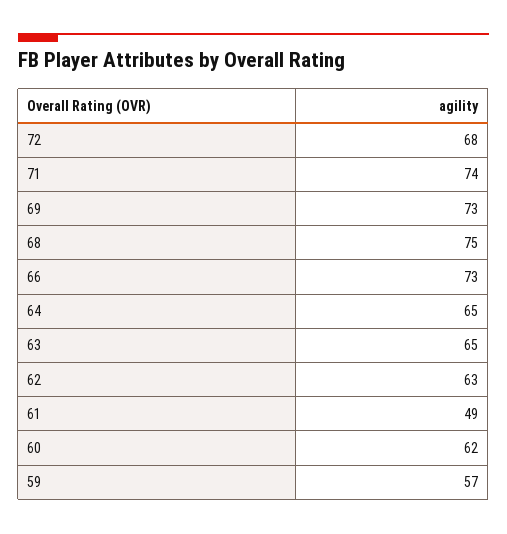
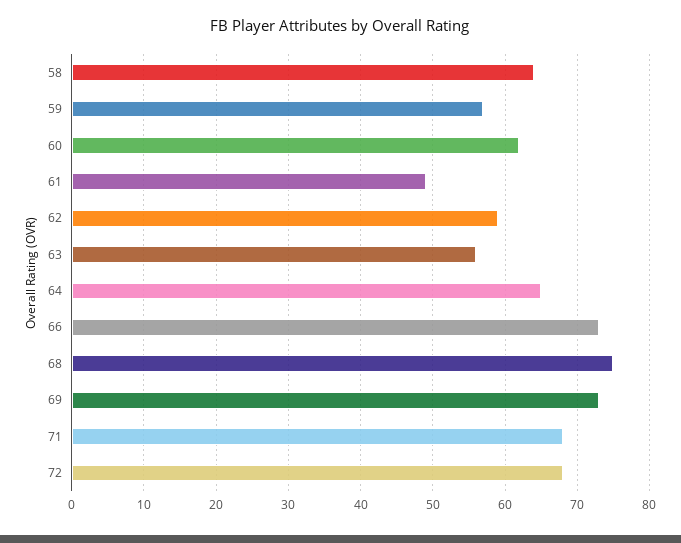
71: 74 -> 68
63: 65 -> 56
62: 63 -> 59
58: none -> 64

